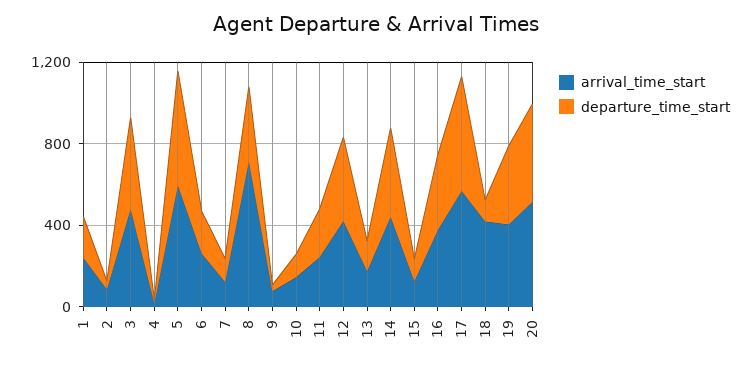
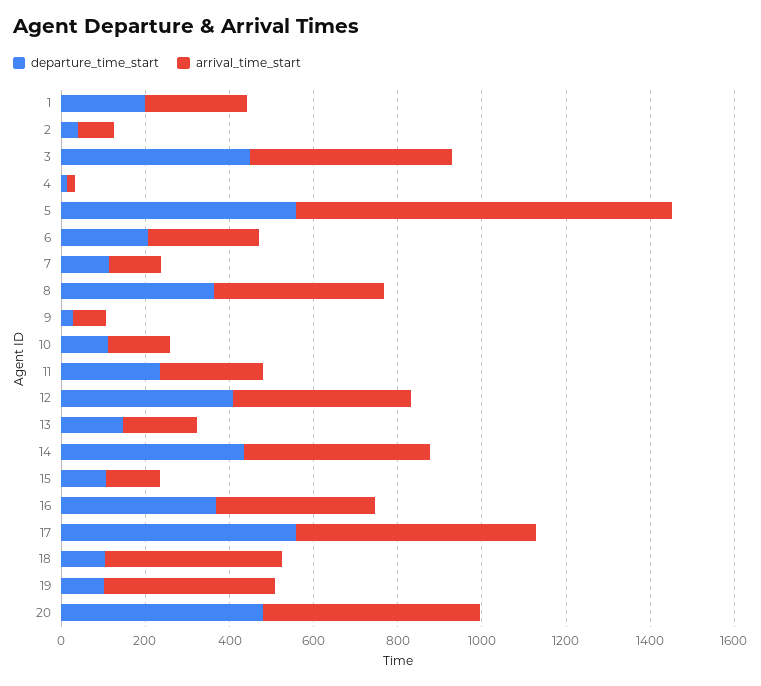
arrival_time_start, 5: 600 -> 900
arrival_time_start, 8: 700 -> 400
departure_time_start, 19: 400 -> 100

